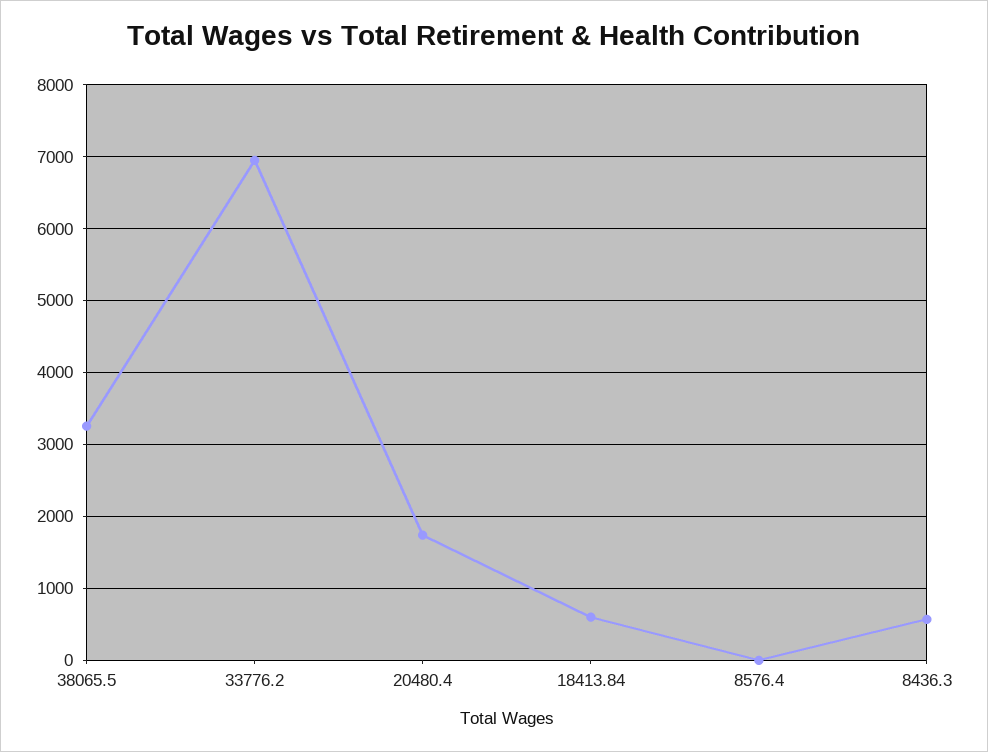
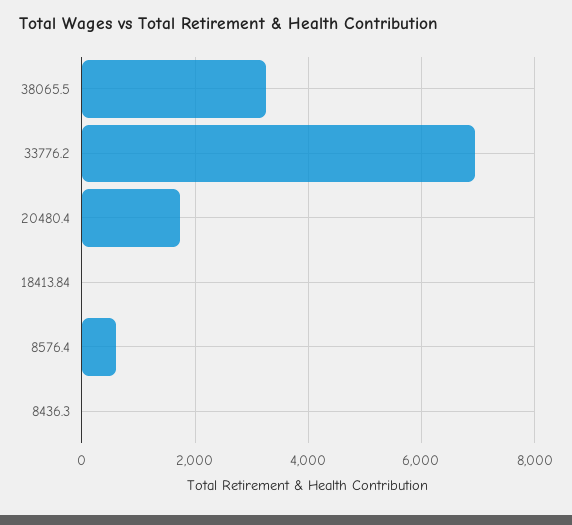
18413.84: 600 -> 0
8576.4: 0 -> 600
8436.3: 600 -> 0

